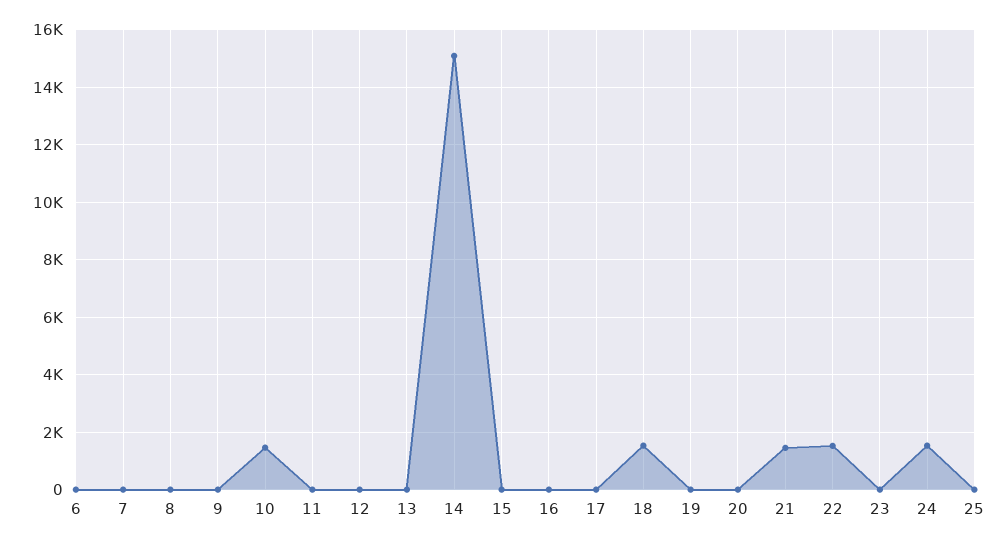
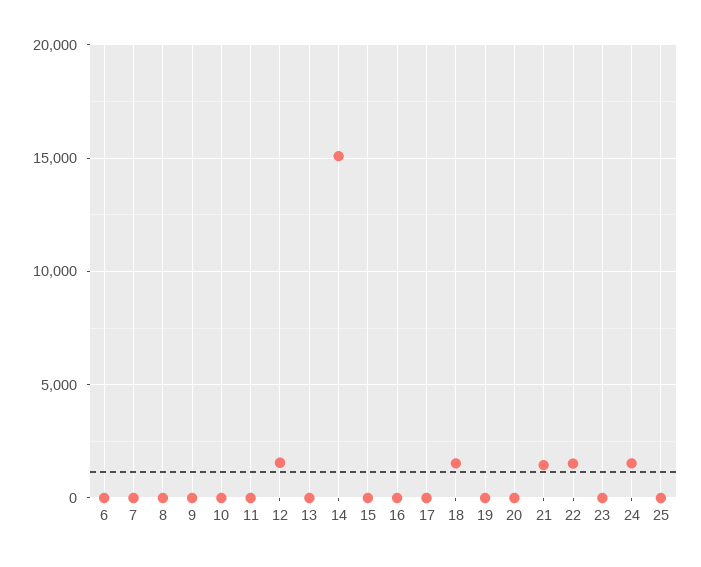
10: 1500 -> 0
12: 0 -> 1500

